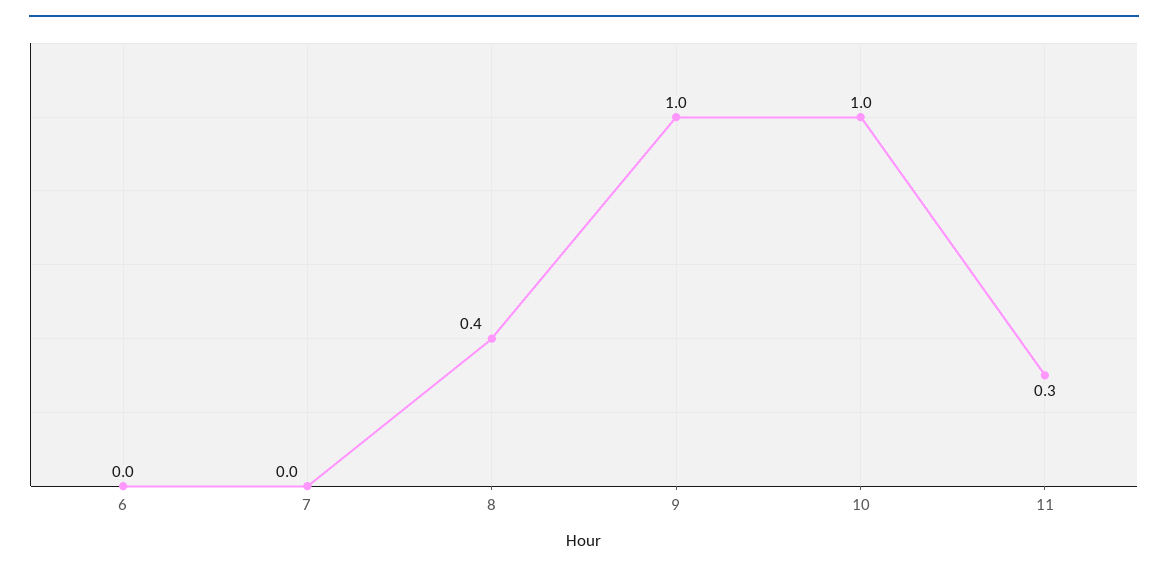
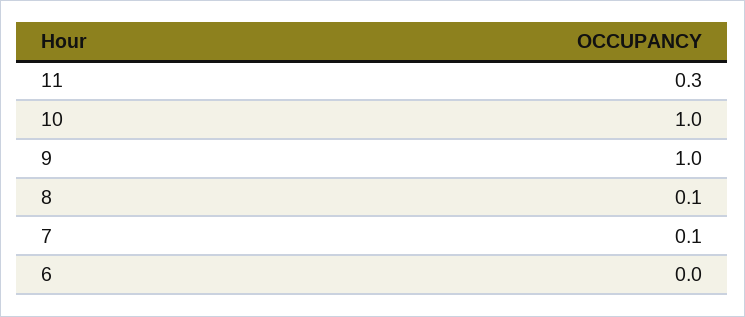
7: 0 -> 0.1
8: 0.4 -> 0.1

